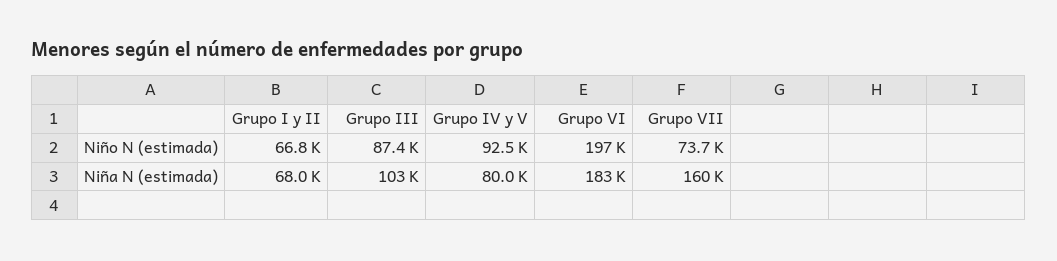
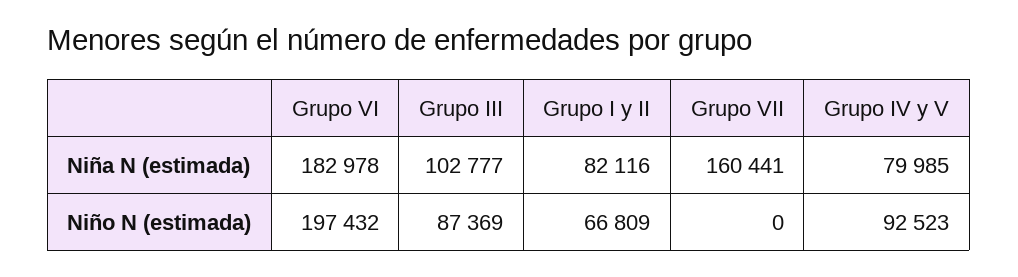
Grupo VII, Niño N (estimada): 73700 -> 0
Grupo I y II, Niña N (estimada): 68000 -> 82116

